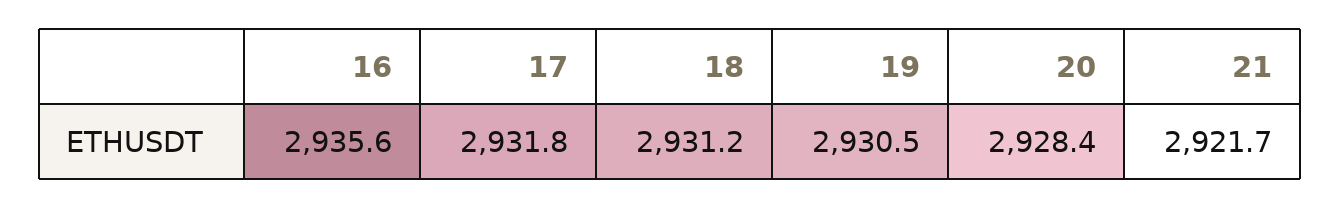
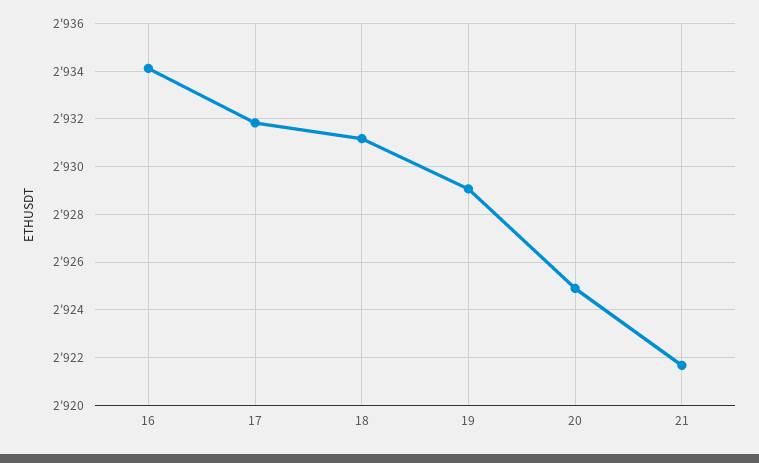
16: 2935.6 -> 2934
19: 2930.5 -> 2929
20: 2928.4 -> 2925

